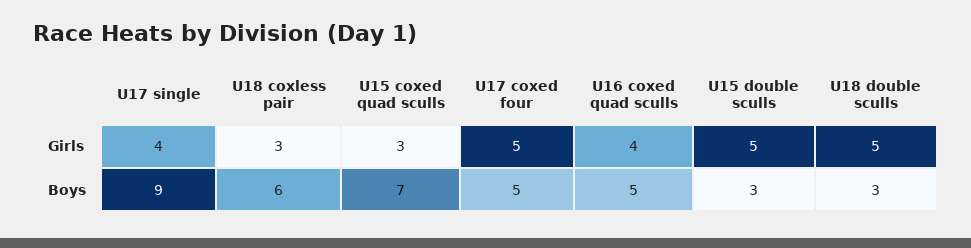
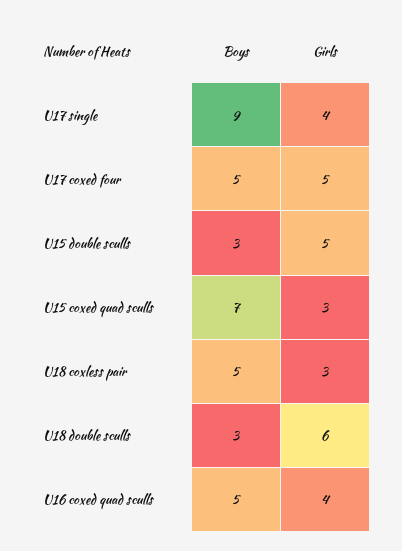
U18 double sculls, Girls: 5 -> 6
U18 coxless pair, Boys: 6 -> 5

